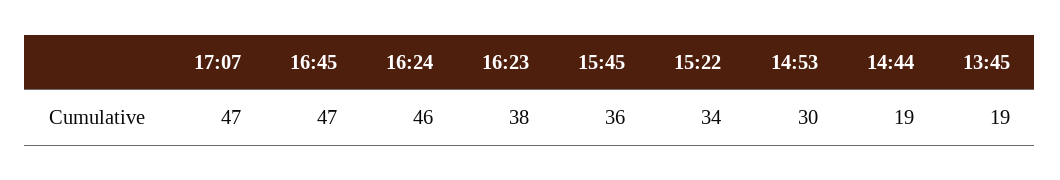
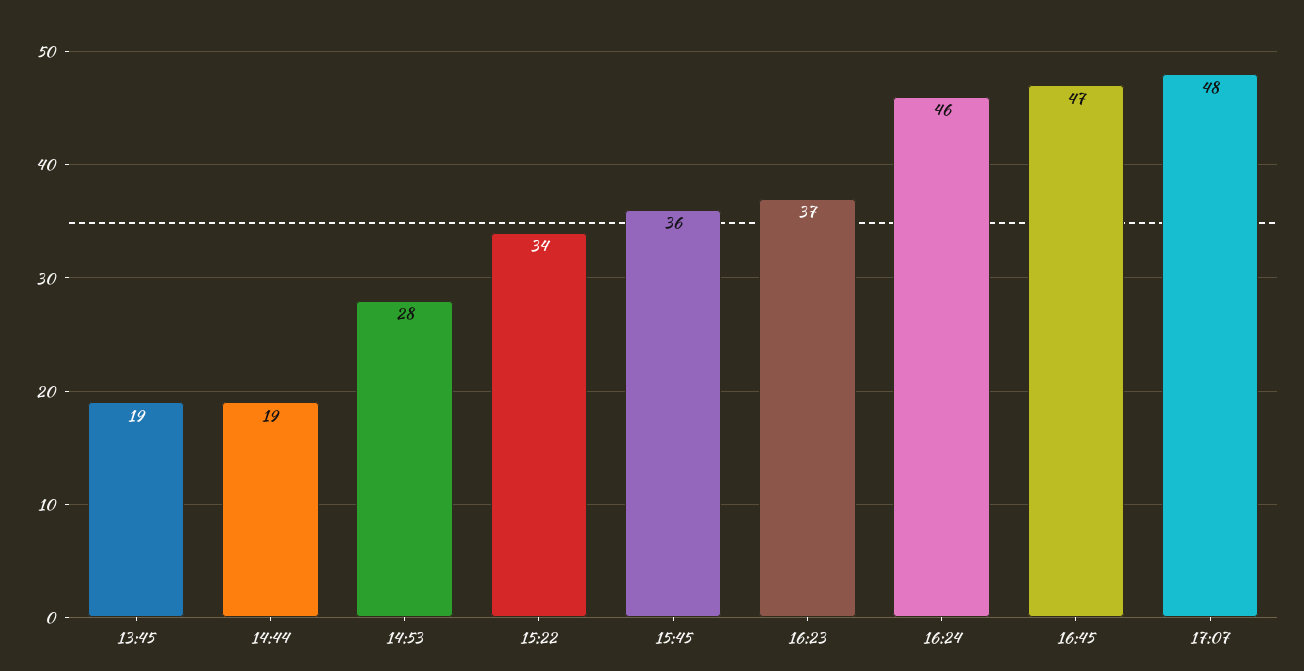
17:07: 47 -> 48
16:23: 38 -> 37
14:53: 30 -> 28

